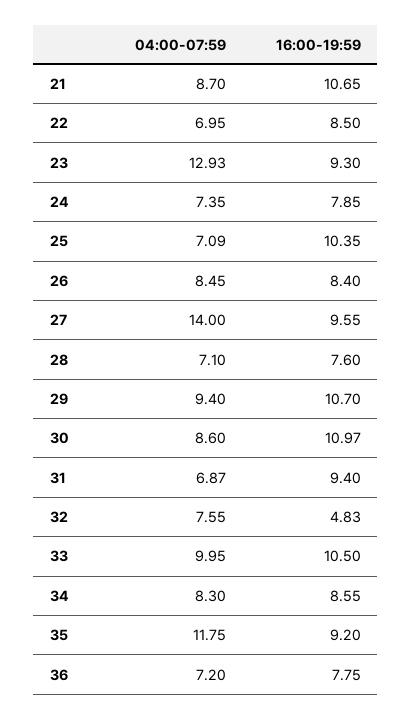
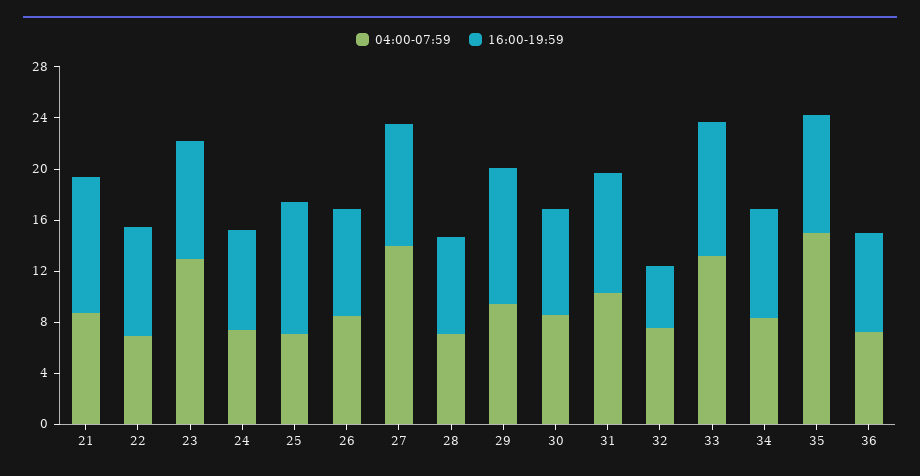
16:00-19:59, 30: 10.97 -> 8
04:00-07:59, 31: 6.87 -> 10
04:00-07:59, 33: 9.95 -> 13
04:00-07:59, 35: 11.75 -> 15

